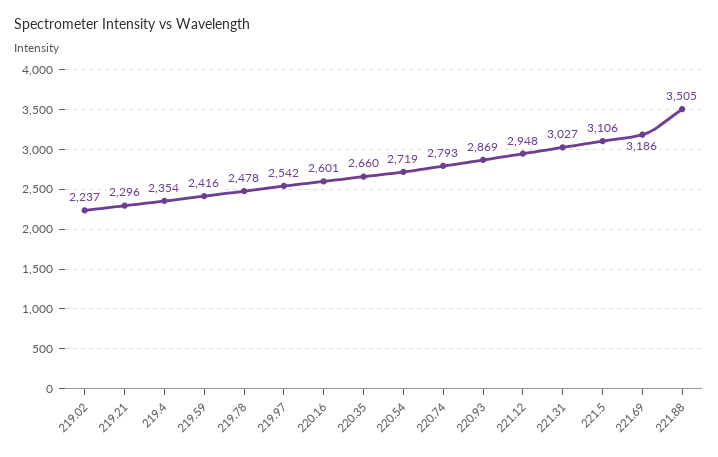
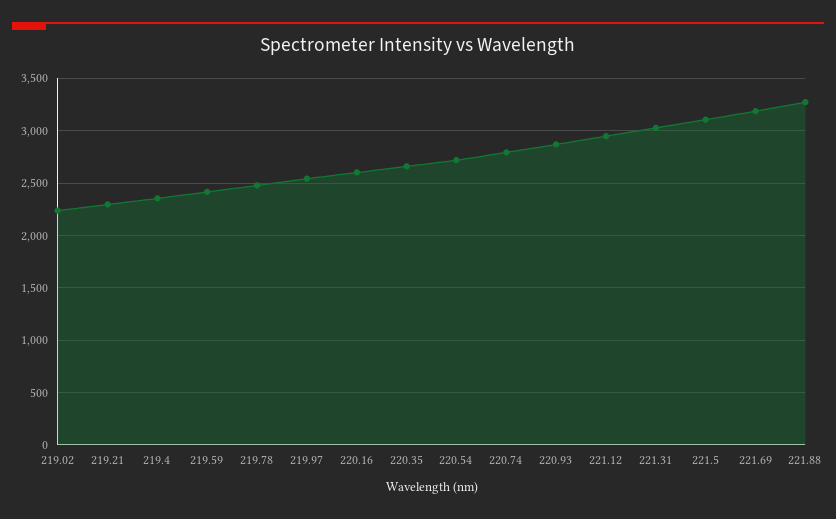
221.88: 3505 -> 3300

